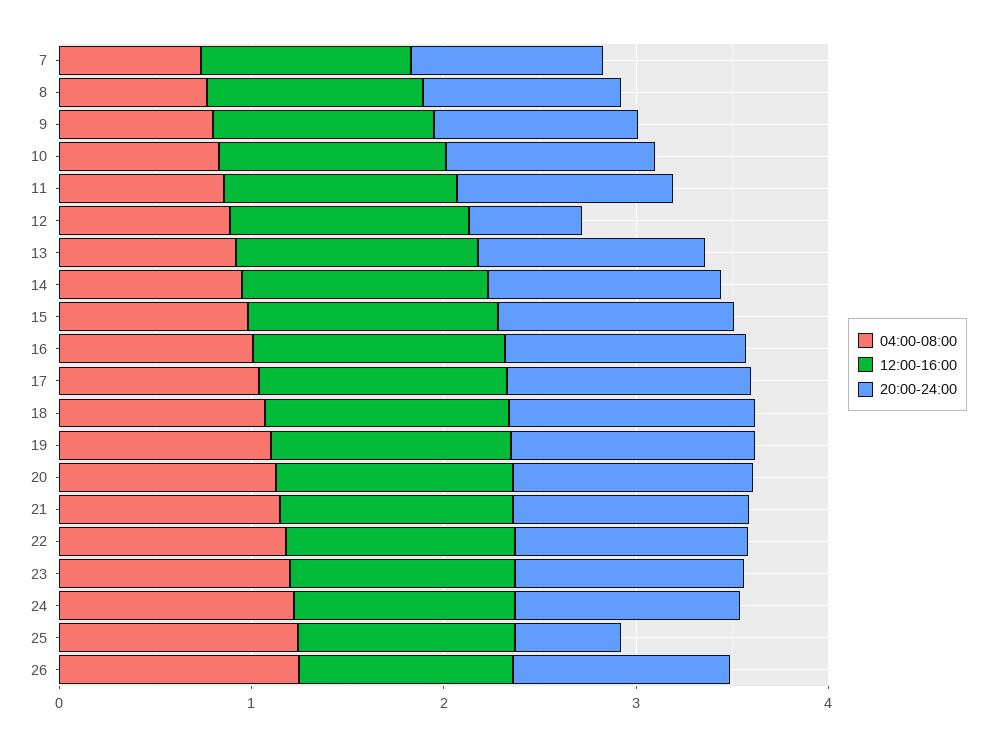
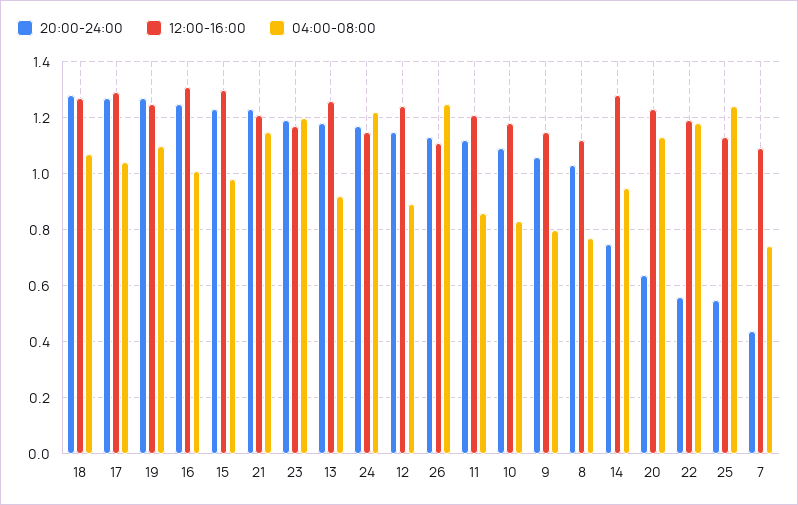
20:00-24:00, 7: 1 -> 0.45
20:00-24:00, 12: 0.6 -> 1.15
20:00-24:00, 14: 1.2 -> 0.75
20:00-24:00, 20: 1.2 -> 0.65
20:00-24:00, 22: 1.2 -> 0.55

